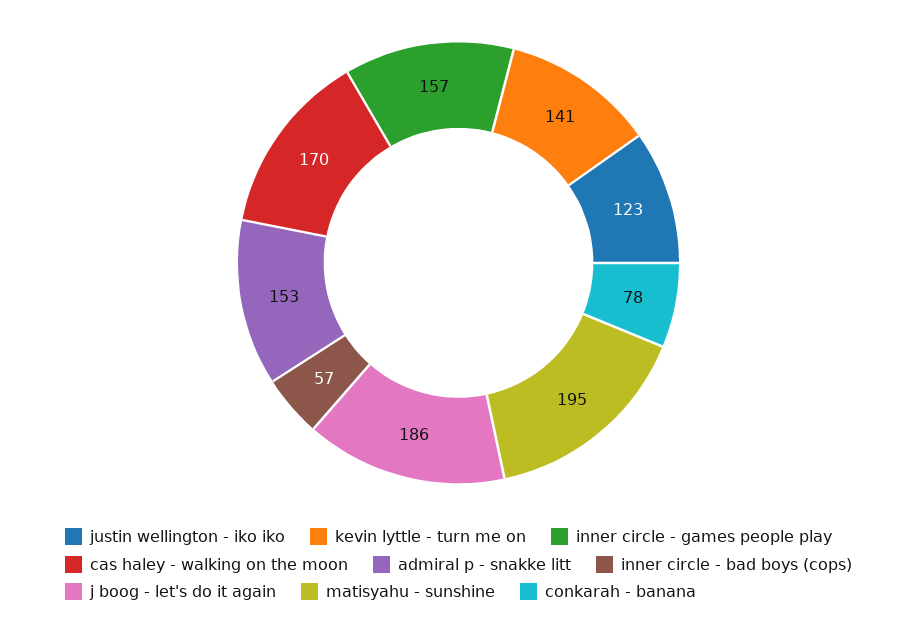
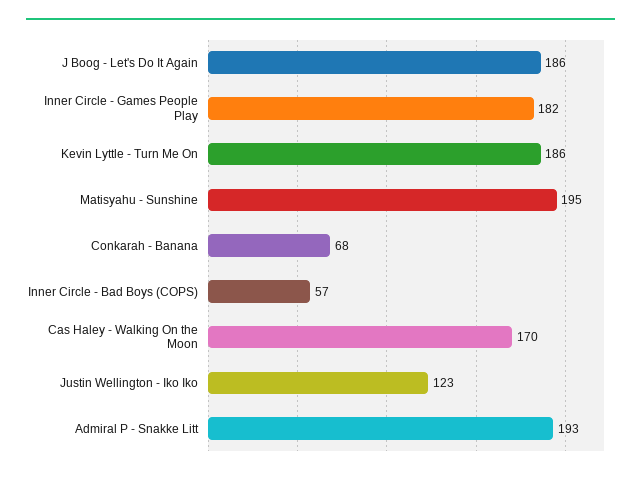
kevin lyttle - turn me on: 141 -> 186
inner circle - games people play: 157 -> 182
admiral p - snakke litt: 153 -> 193
conkarah - banana: 78 -> 68

